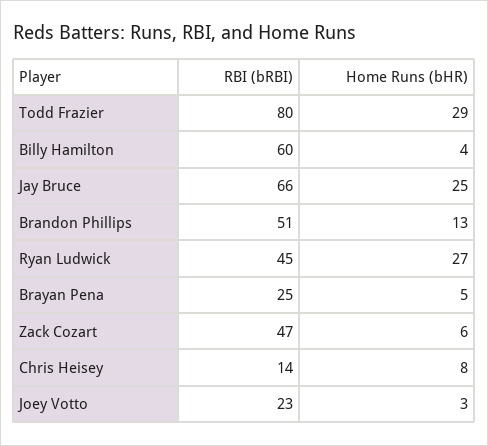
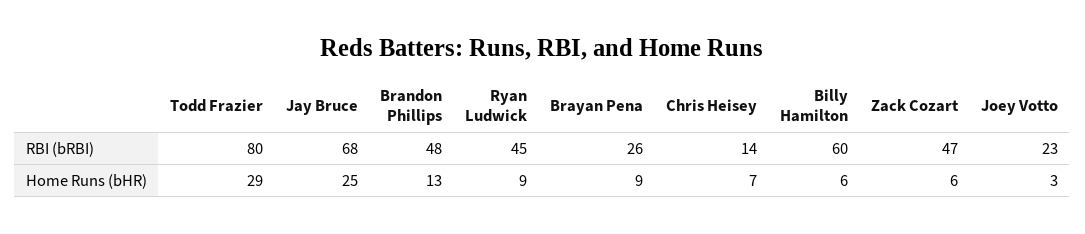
Home Runs (bHR), Billy Hamilton: 4 -> 6
RBI (bRBI), Jay Bruce: 66 -> 68
RBI (bRBI), Brandon Phillips: 51 -> 48
Home Runs (bHR), Ryan Ludwick: 27 -> 9
RBI (bRBI), Brayan Pena: 25 -> 26
Home Runs (bHR), Brayan Pena: 5 -> 9
Home Runs (bHR), Chris Heisey: 8 -> 7

